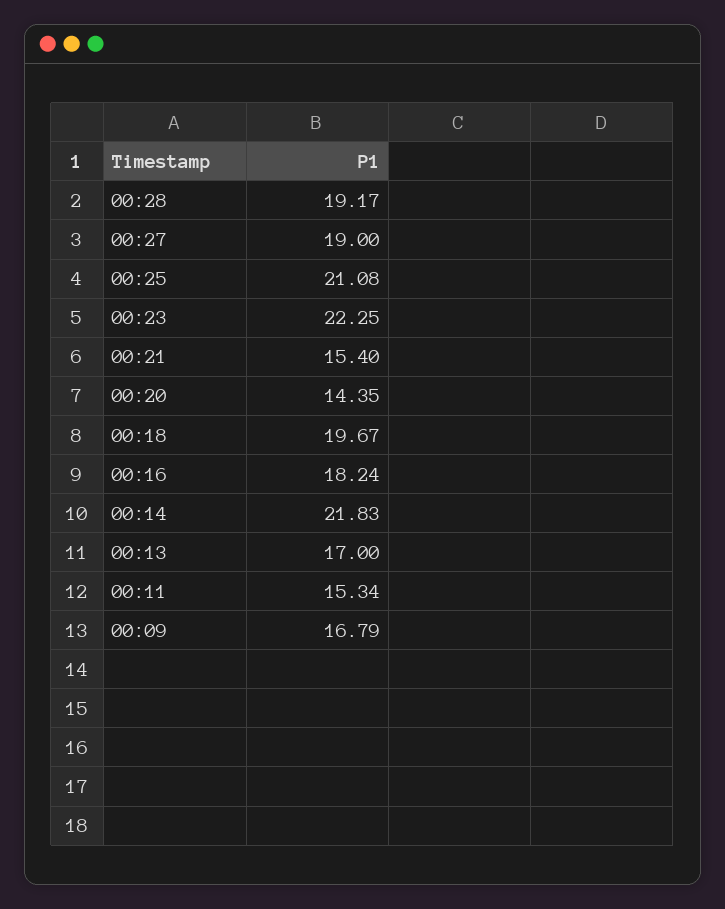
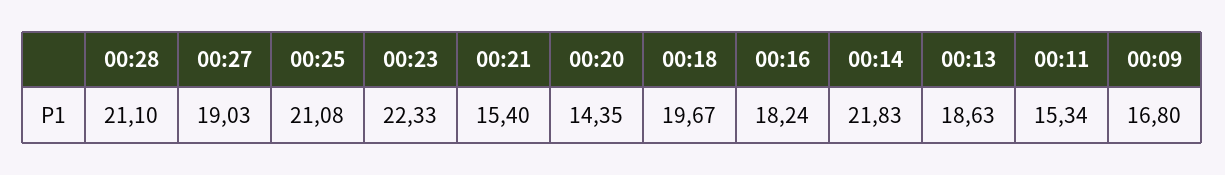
00:28: 19.17 -> 21.1
00:27: 19 -> 19.03
00:23: 22.25 -> 22.33
00:13: 17 -> 18.63
00:09: 16.79 -> 16.8

